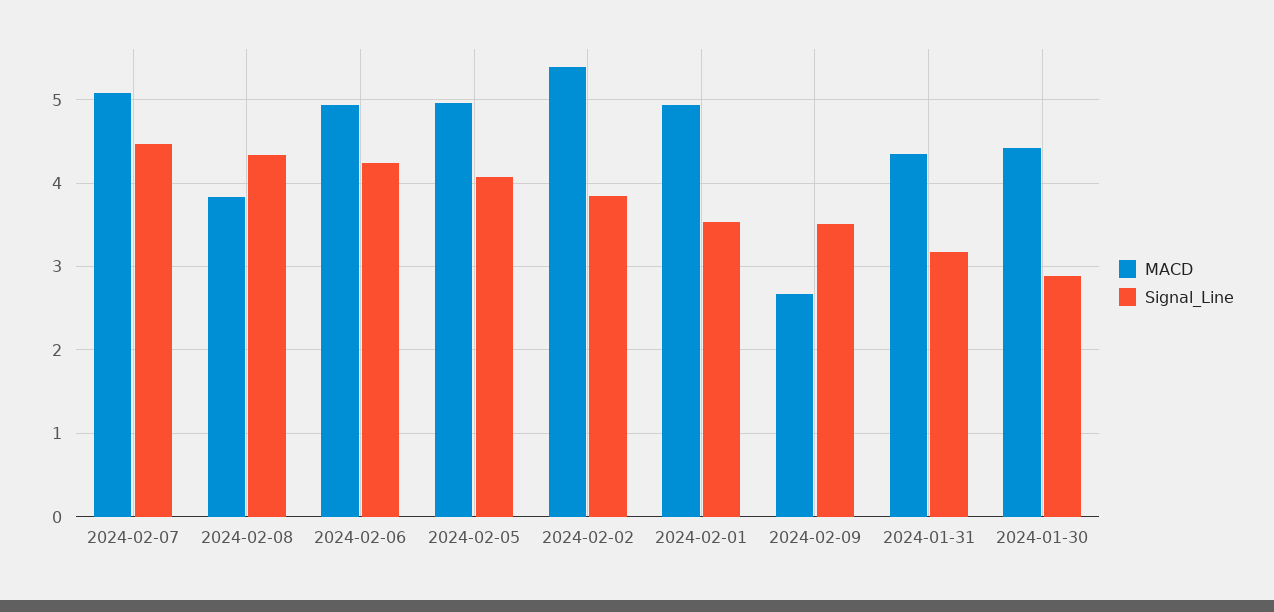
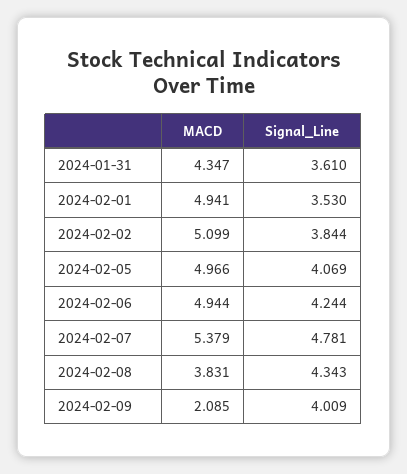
MACD, 2024-02-07: 5.1 -> 5.379
Signal_Line, 2024-02-07: 4.5 -> 4.781
MACD, 2024-02-02: 5.4 -> 5.099
MACD, 2024-02-09: 2.7 -> 2.085
Signal_Line, 2024-02-09: 3.5 -> 4.009
Signal_Line, 2024-01-31: 3.2 -> 3.61
MACD, 2024-01-30: 4.4 -> none
Signal_Line, 2024-01-30: 2.9 -> none

